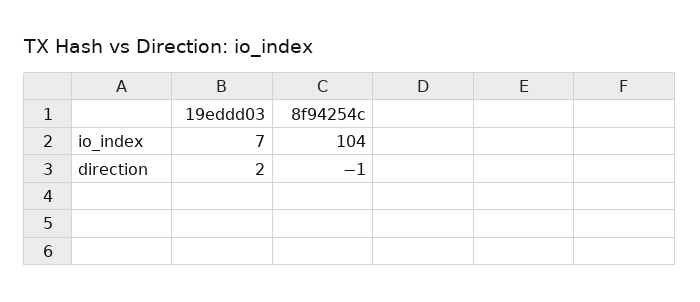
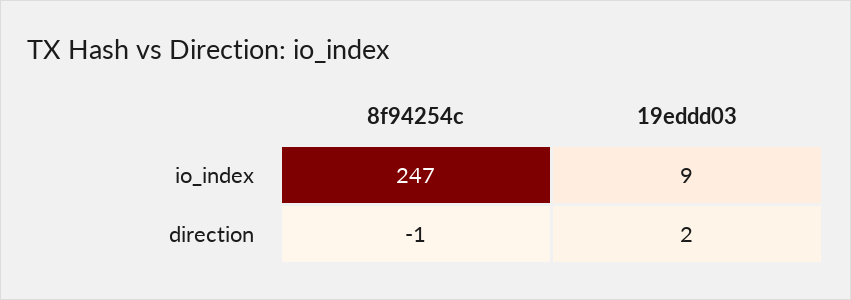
19eddd03, io_index: 7 -> 9
8f94254c, io_index: 104 -> 247

